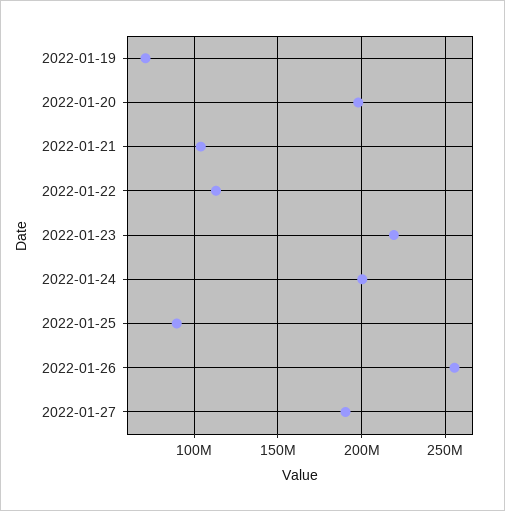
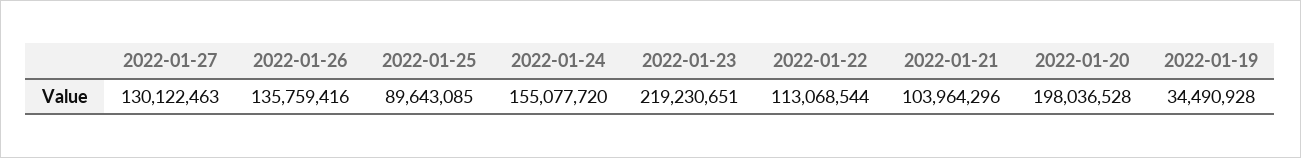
2022-01-19: 70000000 -> 34490928
2022-01-24: 200000000 -> 155077720
2022-01-26: 255000000 -> 135759416
2022-01-27: 190000000 -> 130122463

